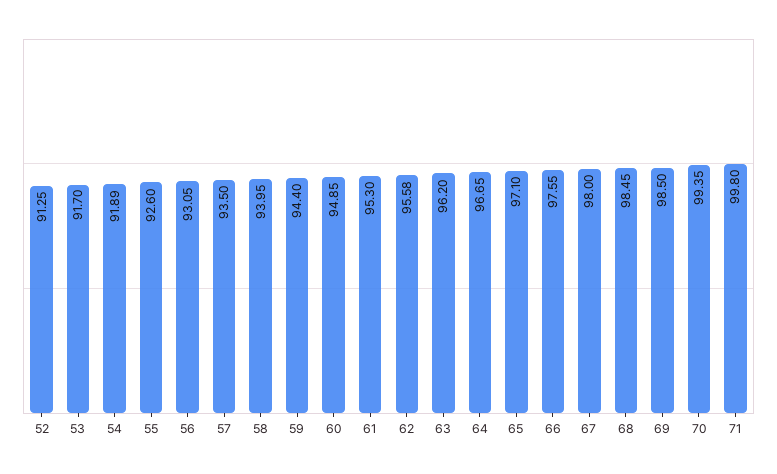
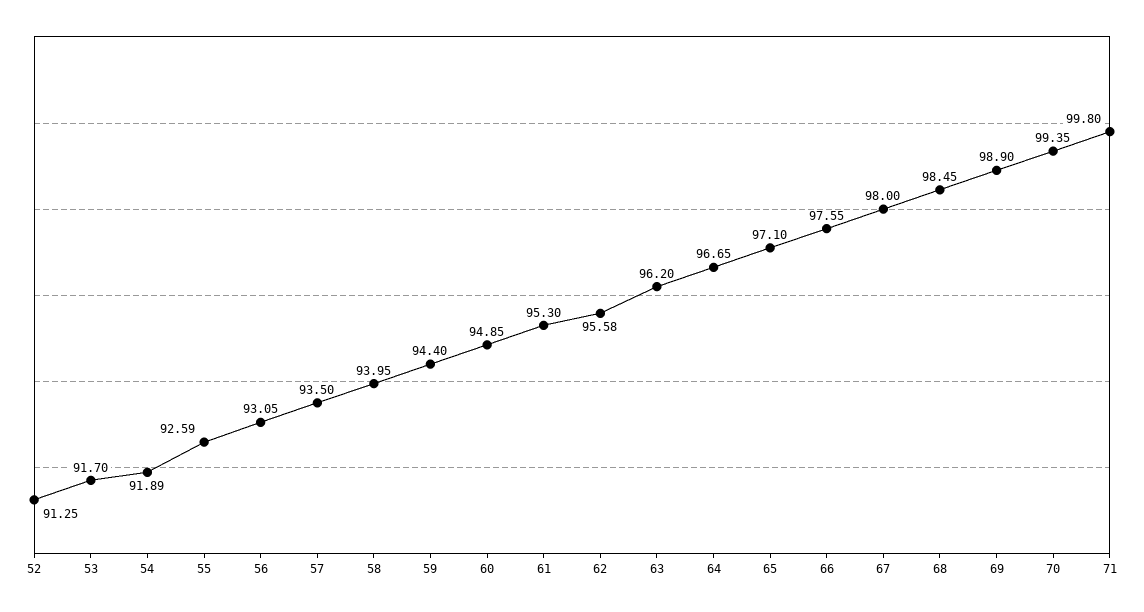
55: 92.6 -> 92.59
69: 98.5 -> 98.9

